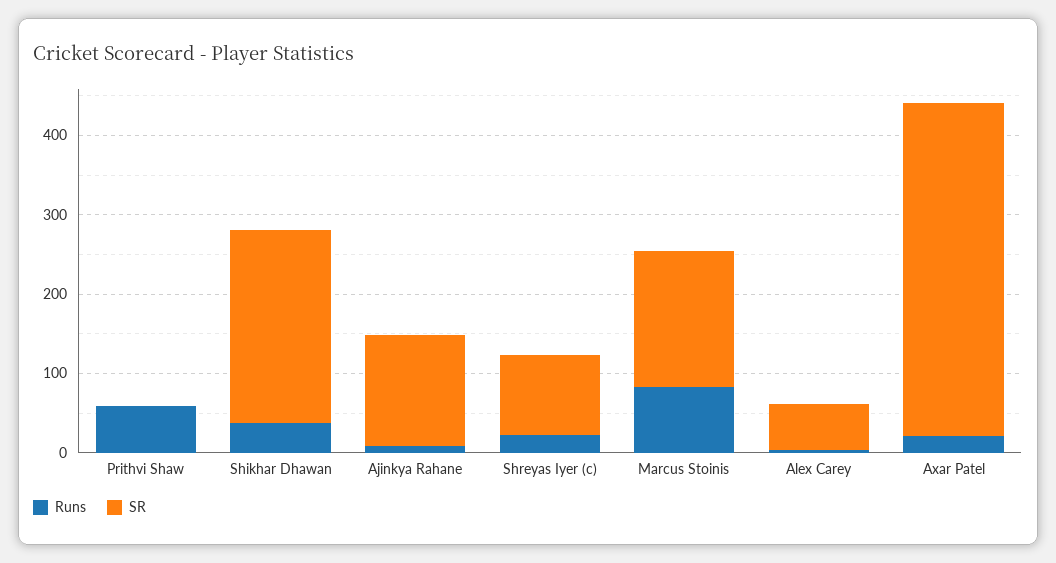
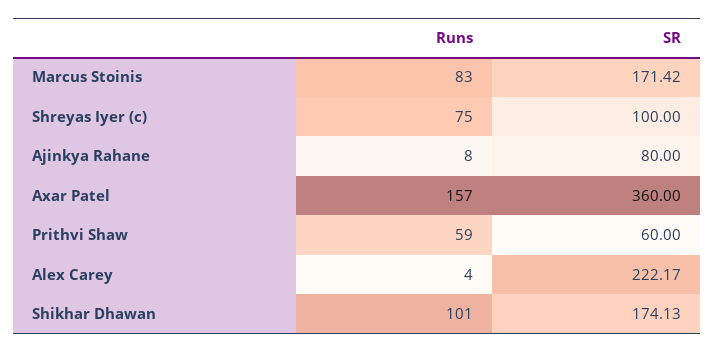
SR, Prithvi Shaw: 0 -> 60
Runs, Shikhar Dhawan: 40 -> 101
SR, Shikhar Dhawan: 240 -> 174.13
SR, Ajinkya Rahane: 140 -> 80
Runs, Shreyas Iyer (c): 20 -> 75
SR, Alex Carey: 60 -> 222.17
Runs, Axar Patel: 20 -> 157
SR, Axar Patel: 420 -> 360

